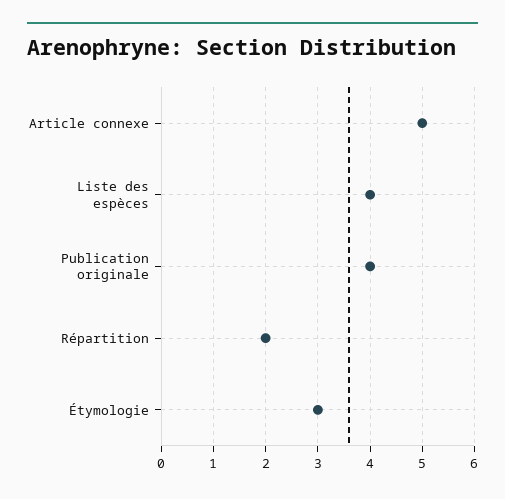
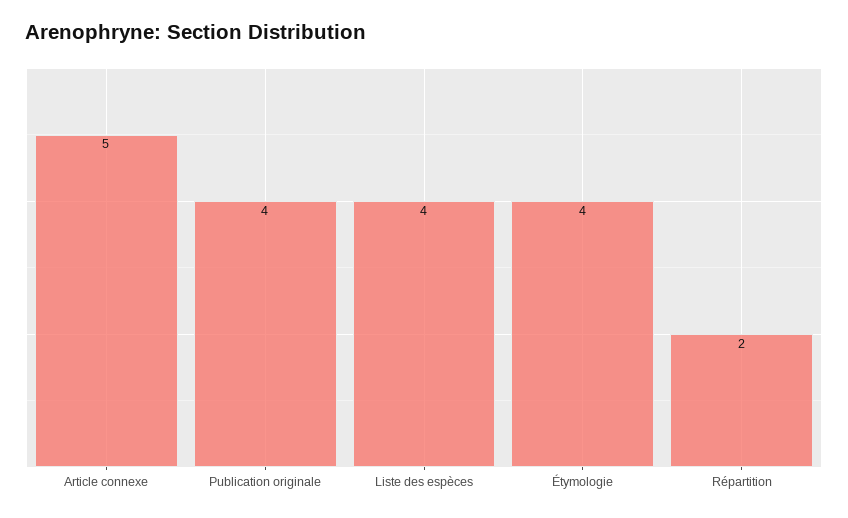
Étymologie: 3 -> 4

